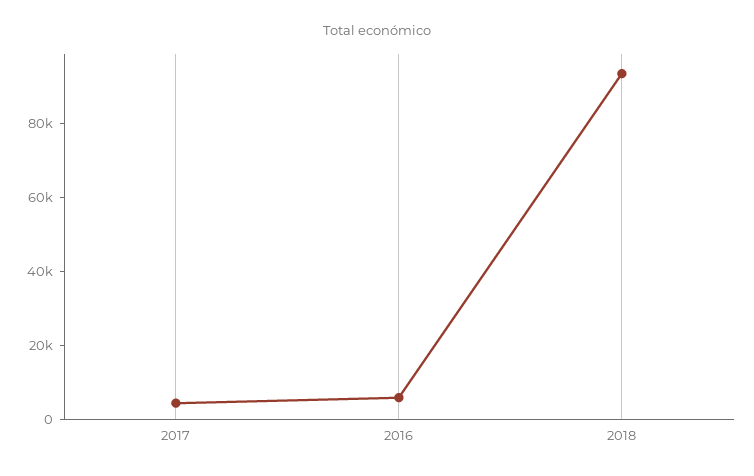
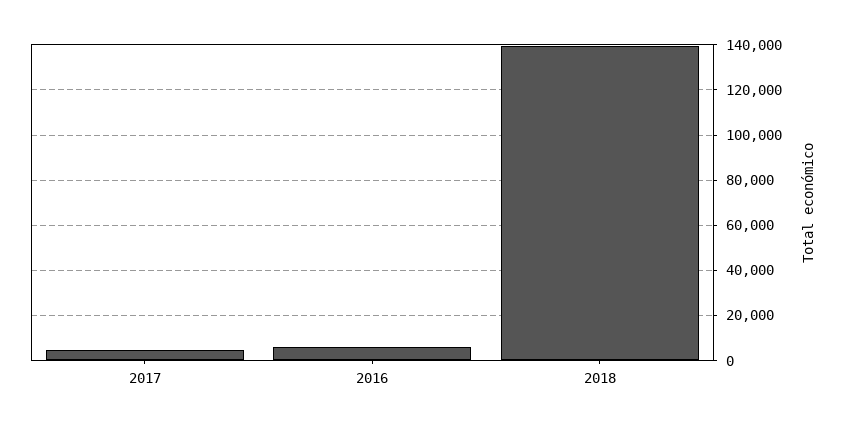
2018: 95000 -> 140000

